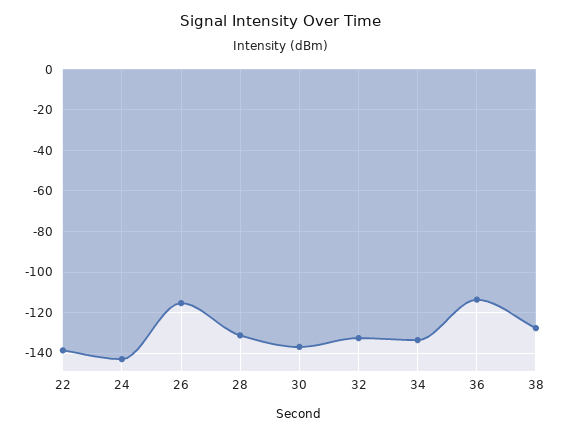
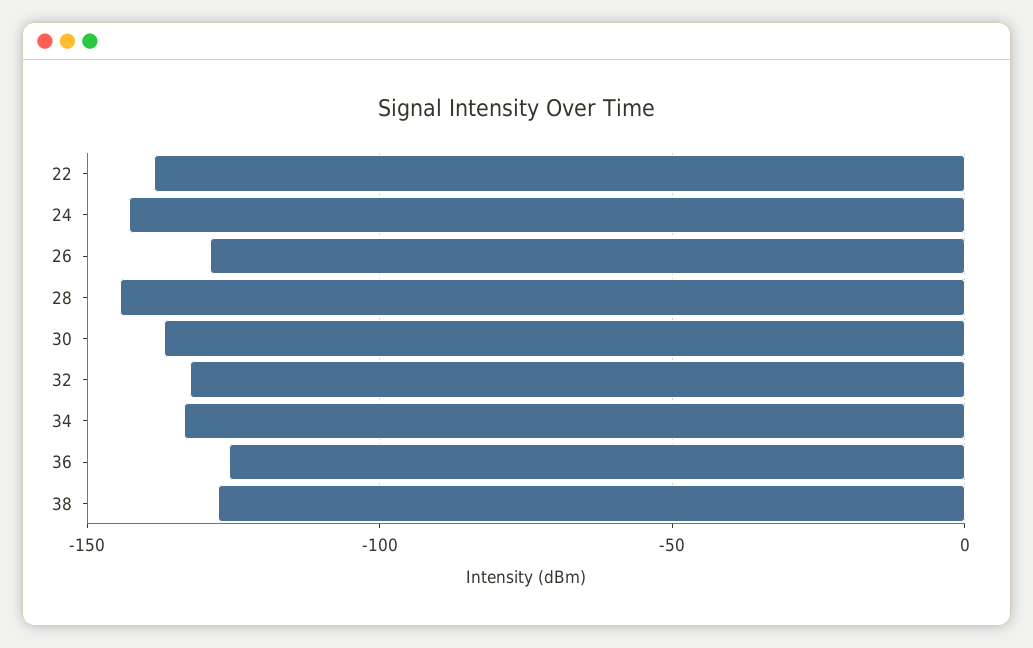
26: -115 -> -130
28: -130 -> -145
36: -115 -> -125

